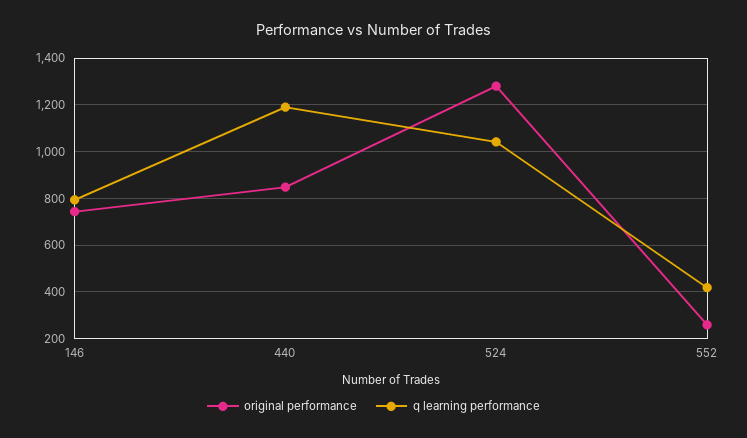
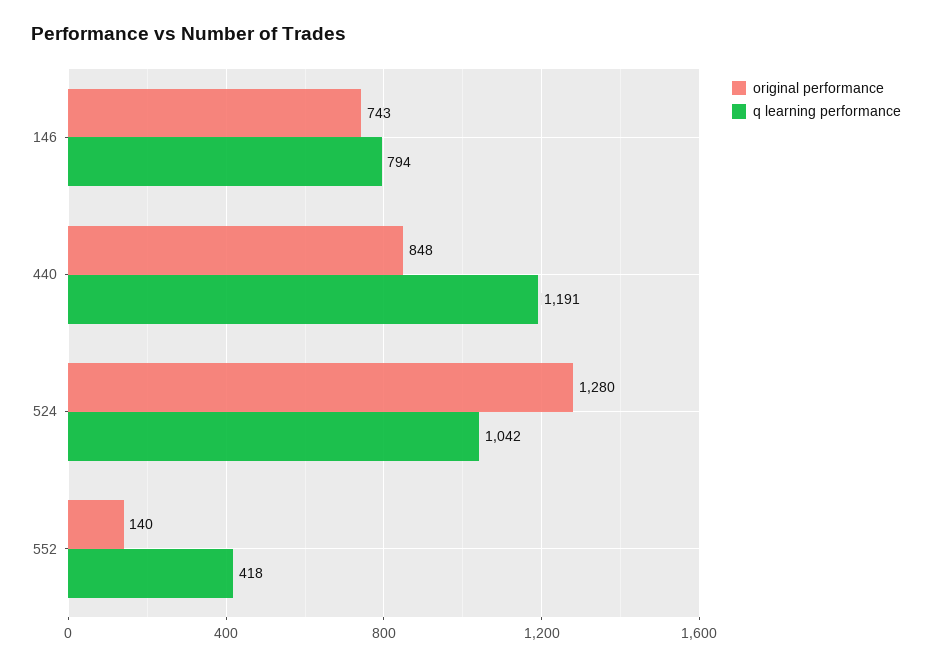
original performance, 552: 250 -> 140

